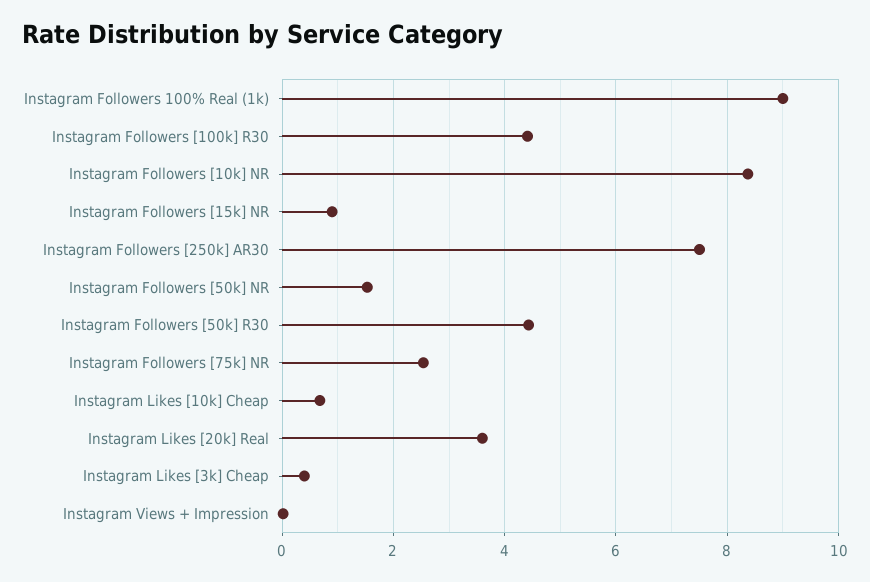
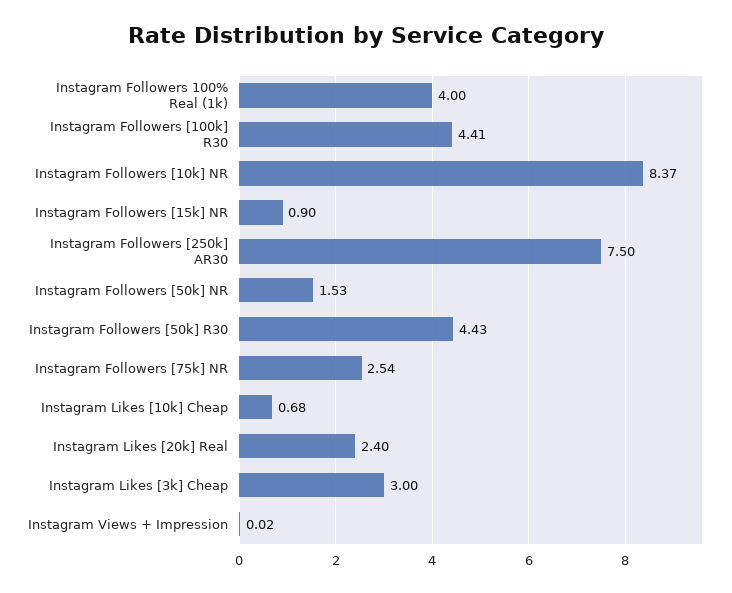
Instagram Followers 100% Real (1k): 9 -> 4
Instagram Likes [20k] Real: 3.6 -> 2.4
Instagram Likes [3k] Cheap: 0.4 -> 3

